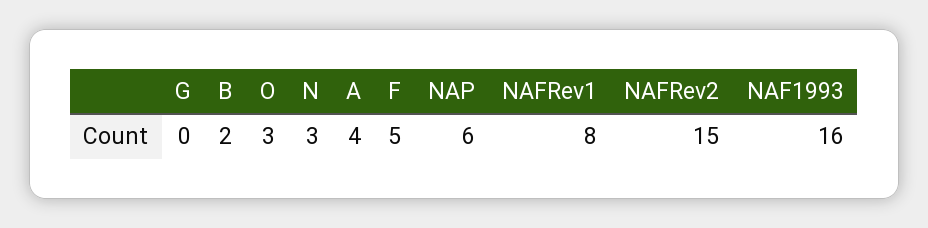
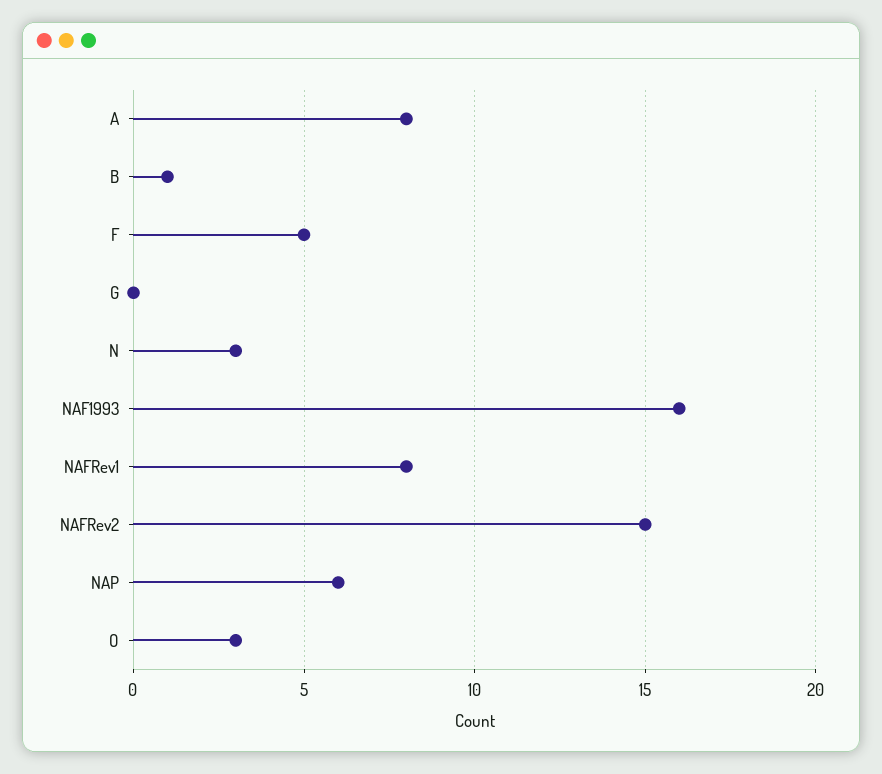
B: 2 -> 1
A: 4 -> 8

